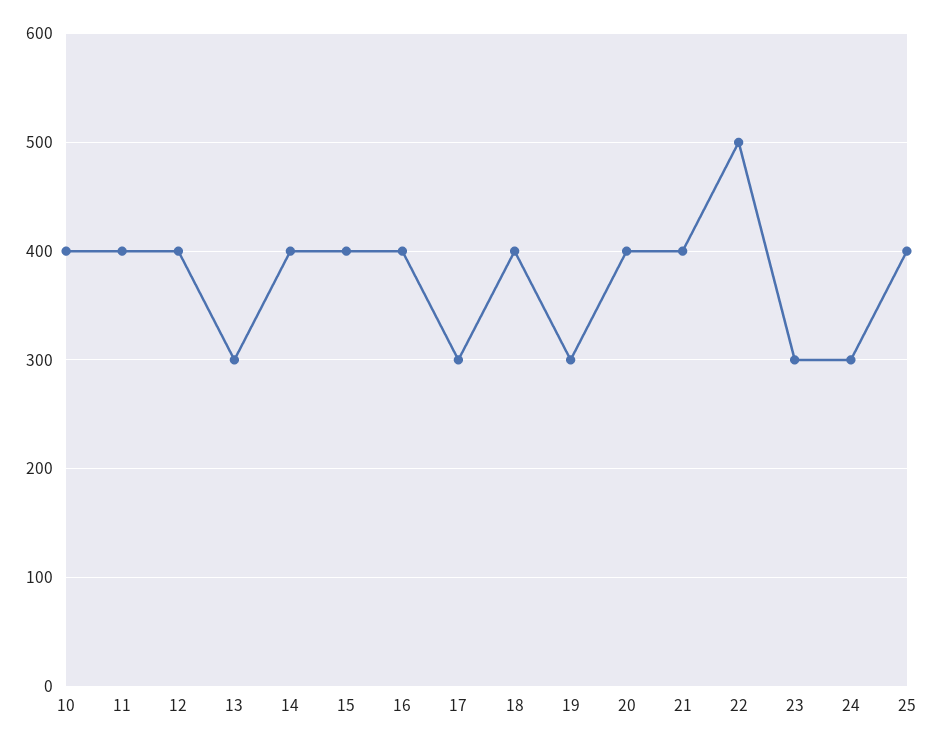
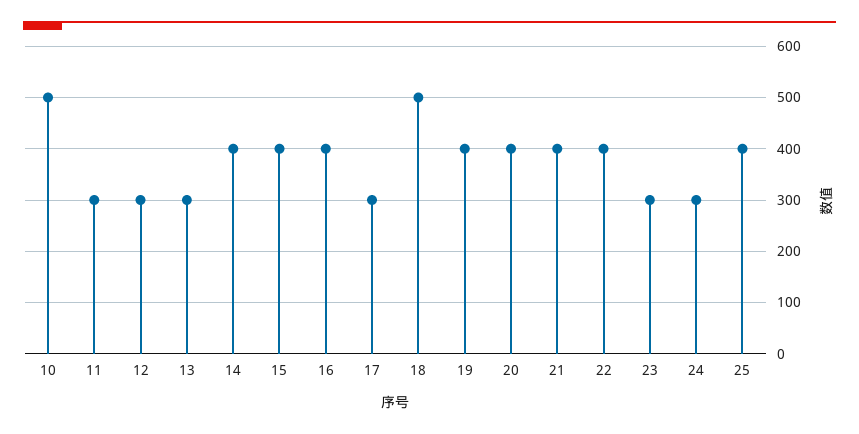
10: 400 -> 500
11: 400 -> 300
12: 400 -> 300
18: 400 -> 500
19: 300 -> 400
22: 500 -> 400

